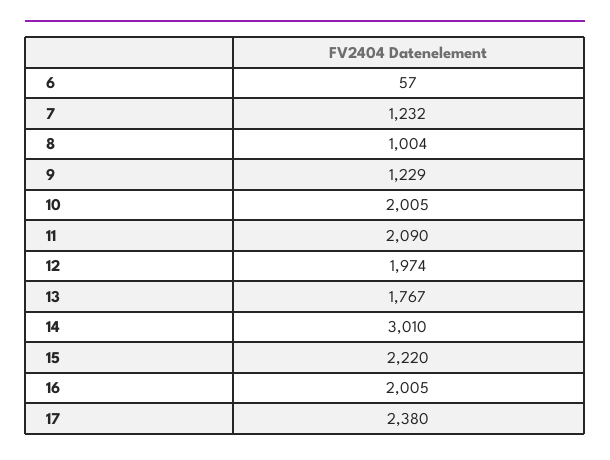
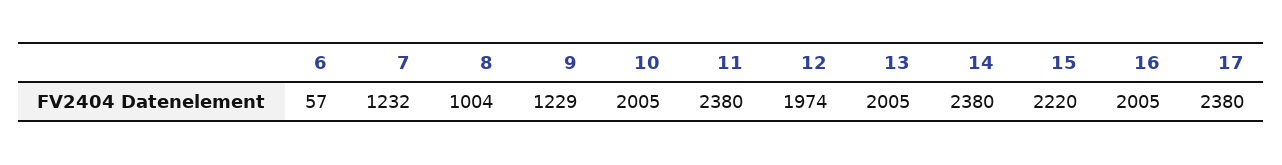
11: 2090 -> 2380
13: 1767 -> 2005
14: 3010 -> 2380

